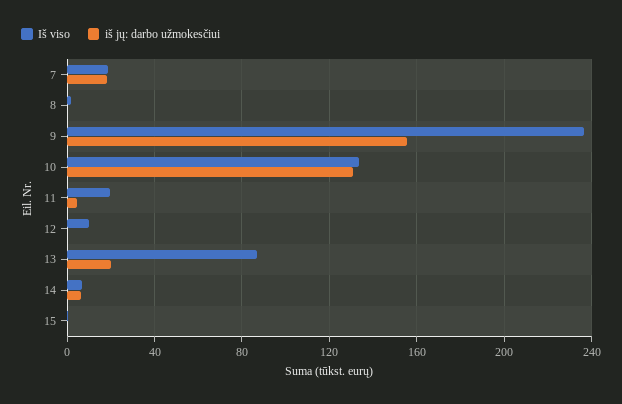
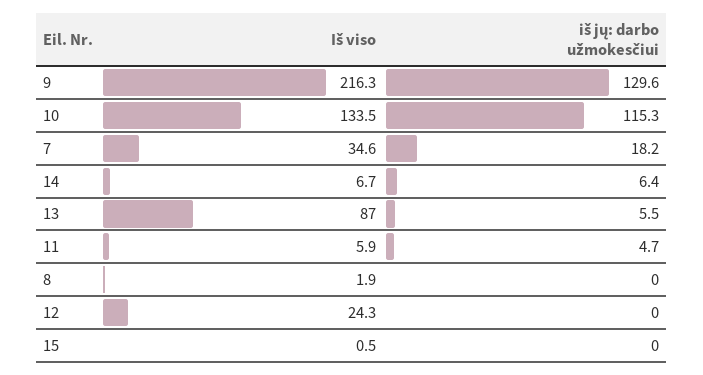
Iš viso, 7: 20 -> 34.6
Iš viso, 9: 235 -> 216.3
iš jų: darbo užmokesčiui, 9: 155 -> 129.6
iš jų: darbo užmokesčiui, 10: 130 -> 115.3
Iš viso, 11: 20 -> 5.9
Iš viso, 12: 10 -> 24.3
iš jų: darbo užmokesčiui, 13: 20 -> 5.5

